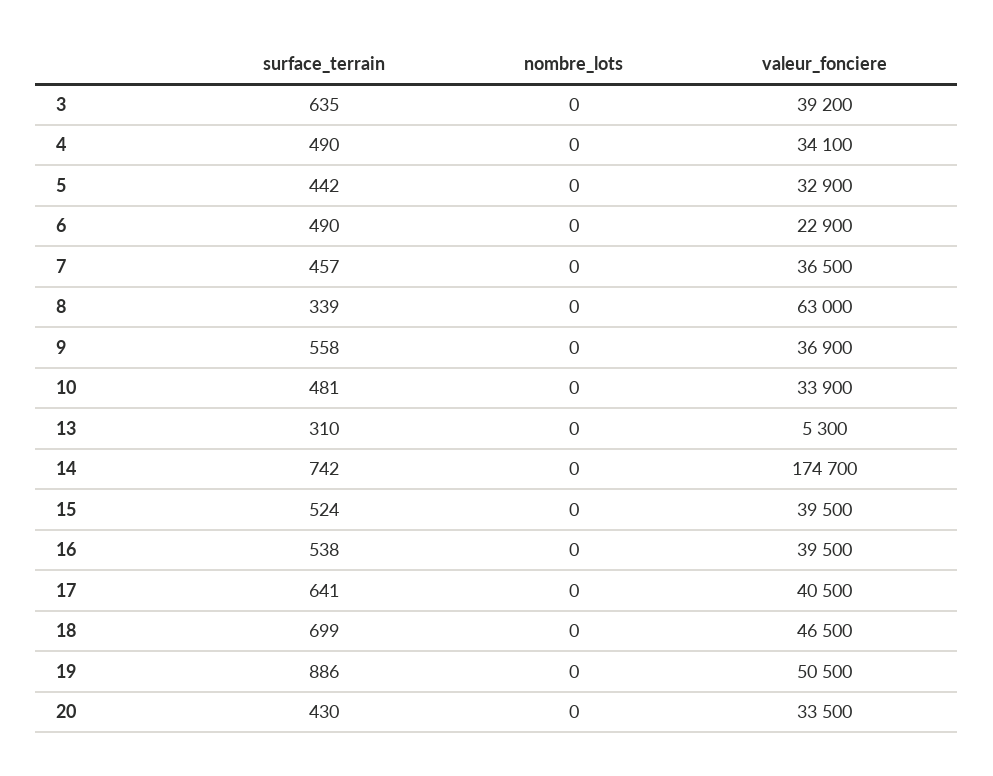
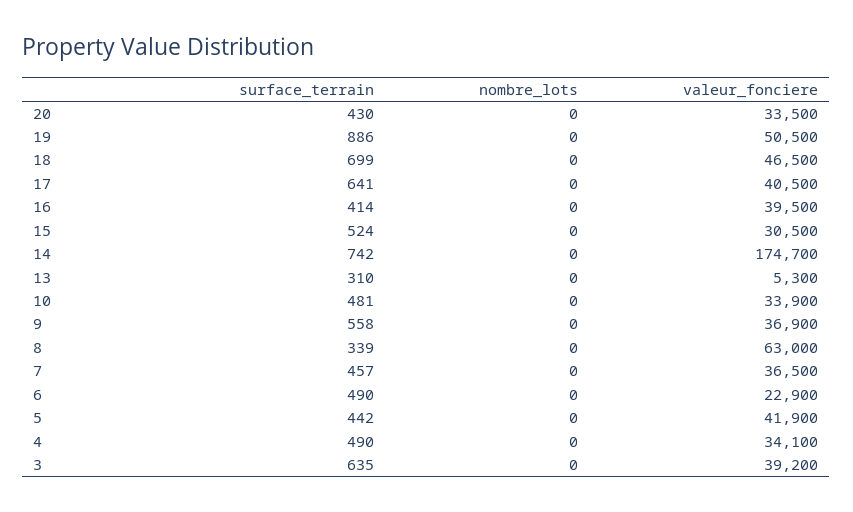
valeur_fonciere, 5: 32900 -> 41900
valeur_fonciere, 15: 39500 -> 30500
surface_terrain, 16: 538 -> 414

